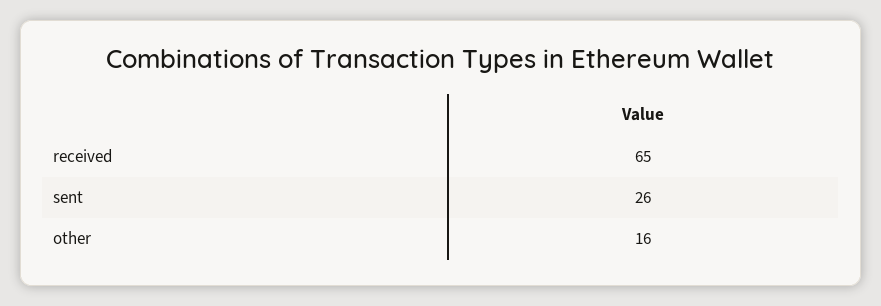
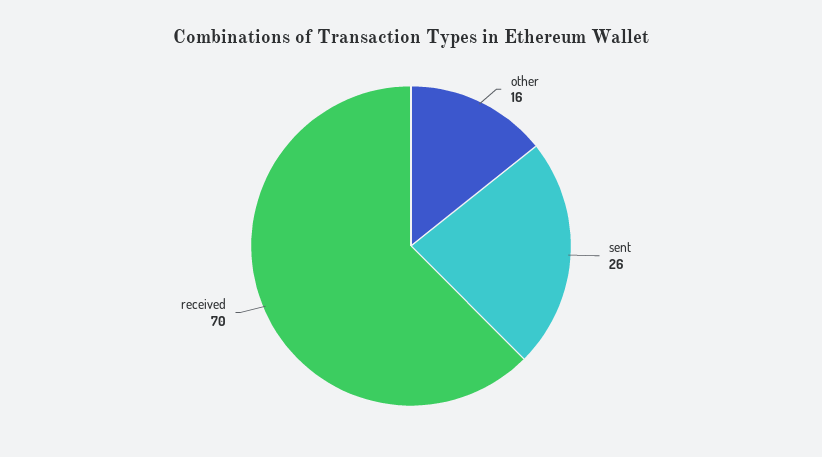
received: 65 -> 70

